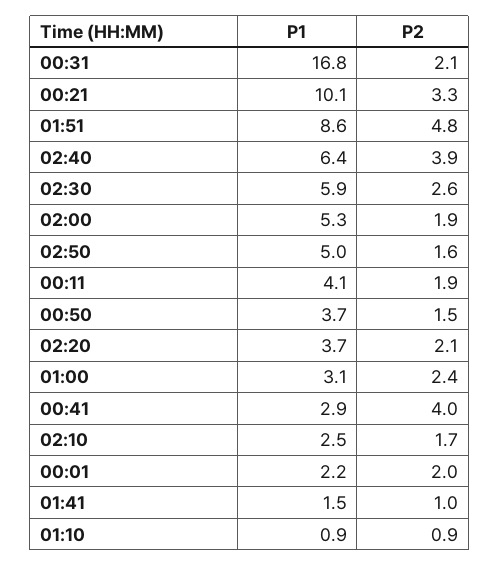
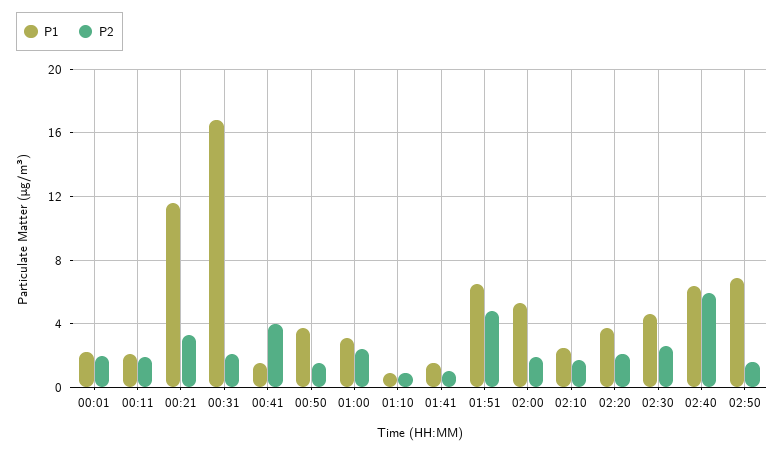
P1, 00:21: 10.1 -> 11.5
P1, 01:51: 8.6 -> 6.5
P2, 02:40: 3.9 -> 6
P1, 02:30: 5.9 -> 4.5
P1, 02:50: 5 -> 7
P1, 00:11: 4.1 -> 2
P1, 00:41: 2.9 -> 1.5

